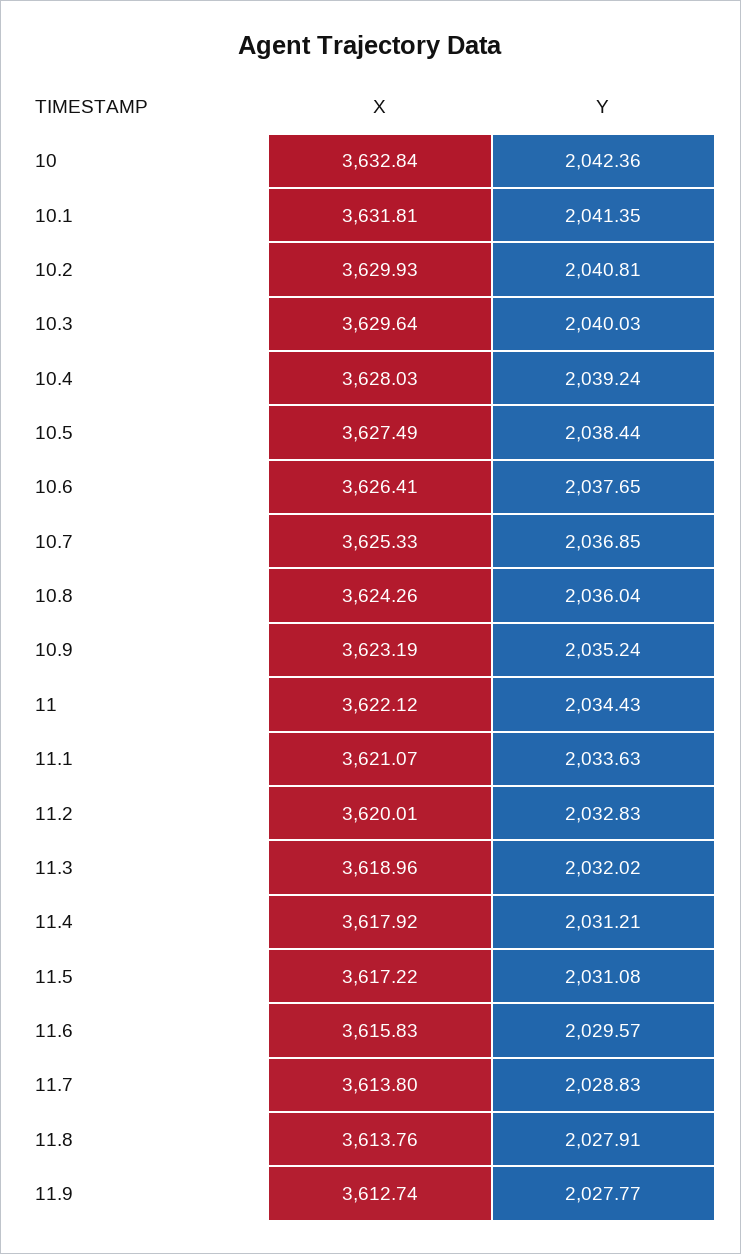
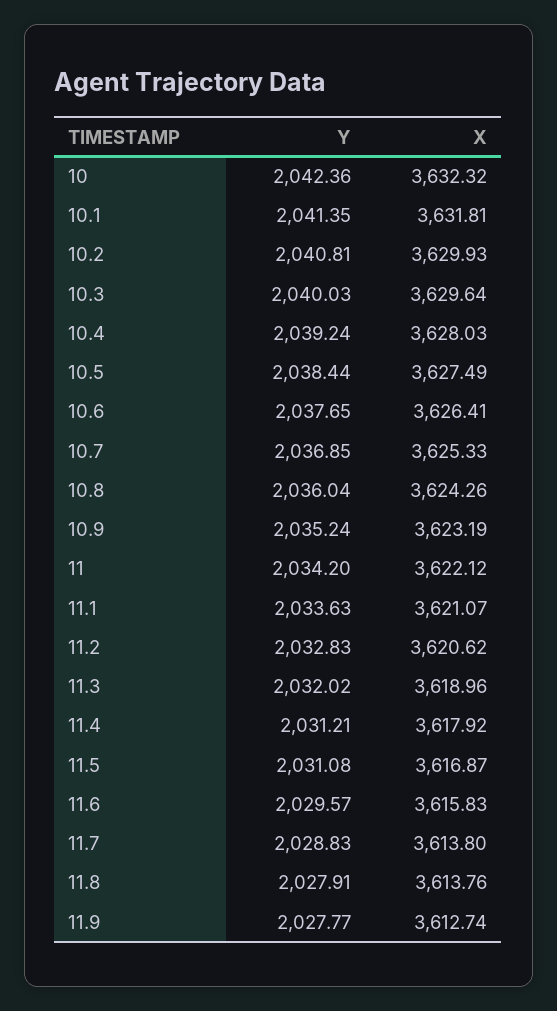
X, 10: 3632.84 -> 3632.32
Y, 11: 2034.43 -> 2034.2
X, 11.2: 3620.01 -> 3620.62
X, 11.5: 3617.22 -> 3616.87

